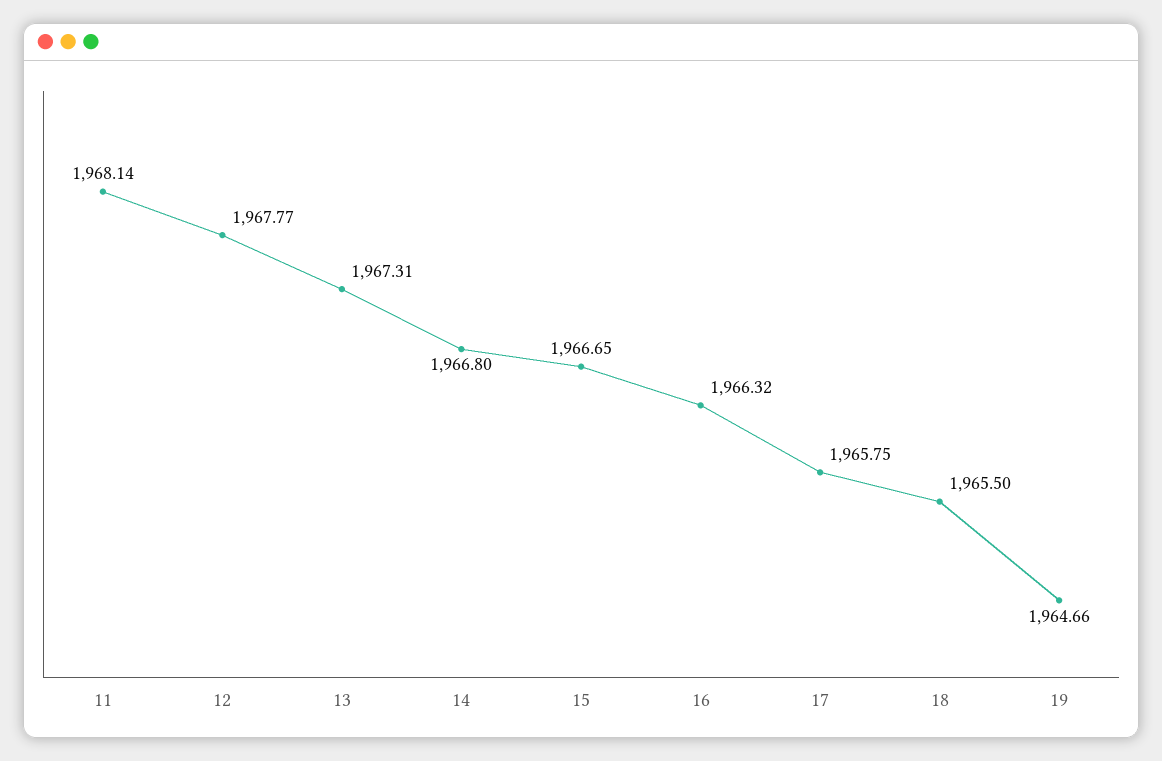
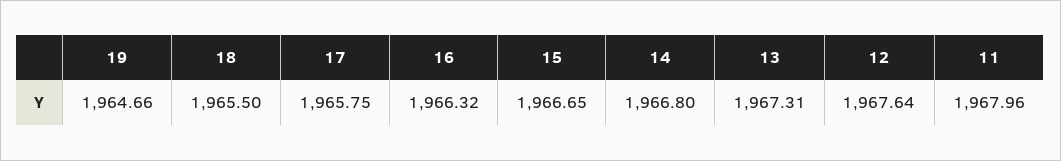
11: 1968.14 -> 1967.96
12: 1967.77 -> 1967.64

